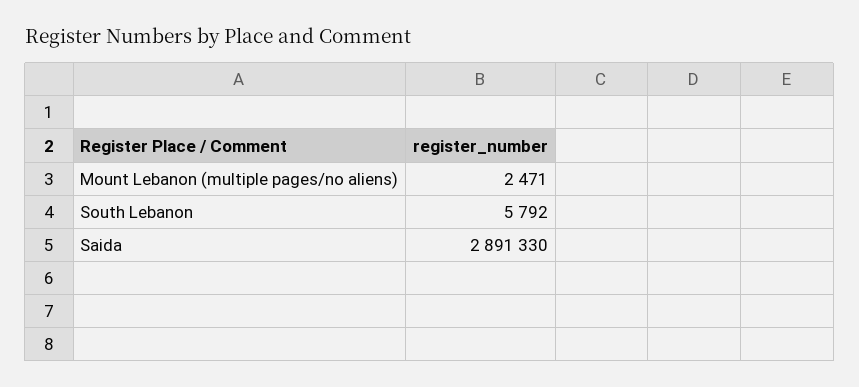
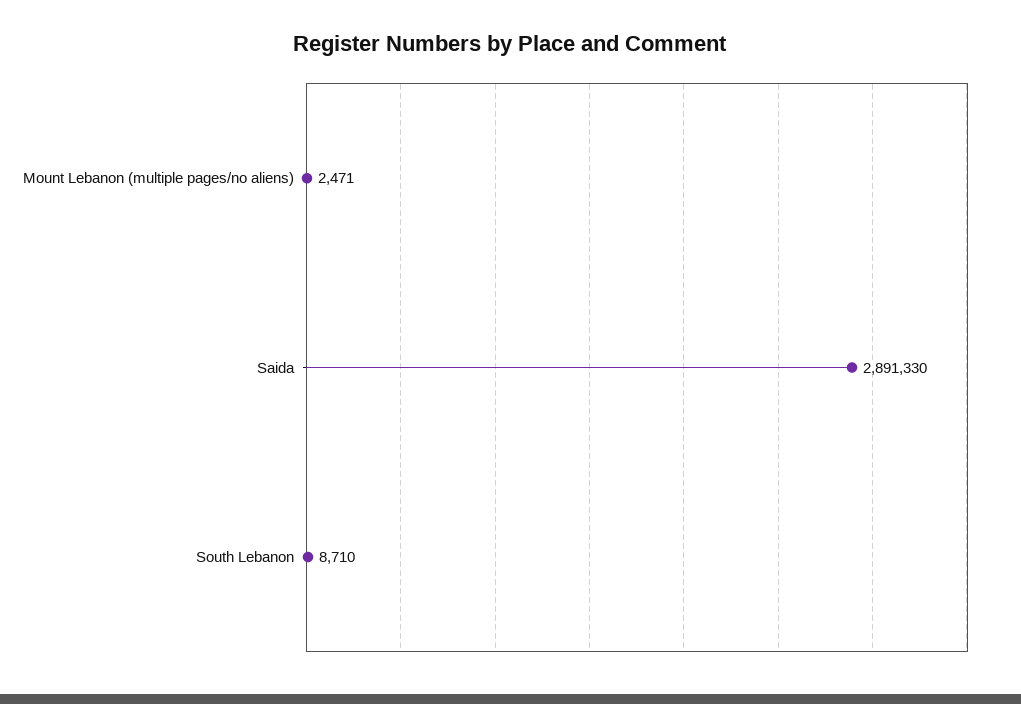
South Lebanon: 5792 -> 8710

